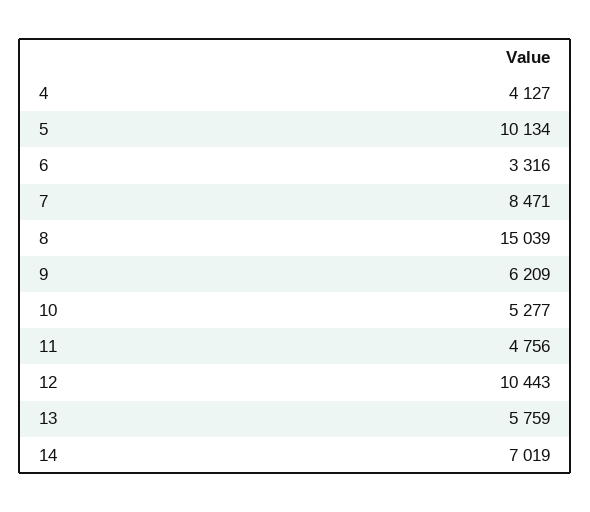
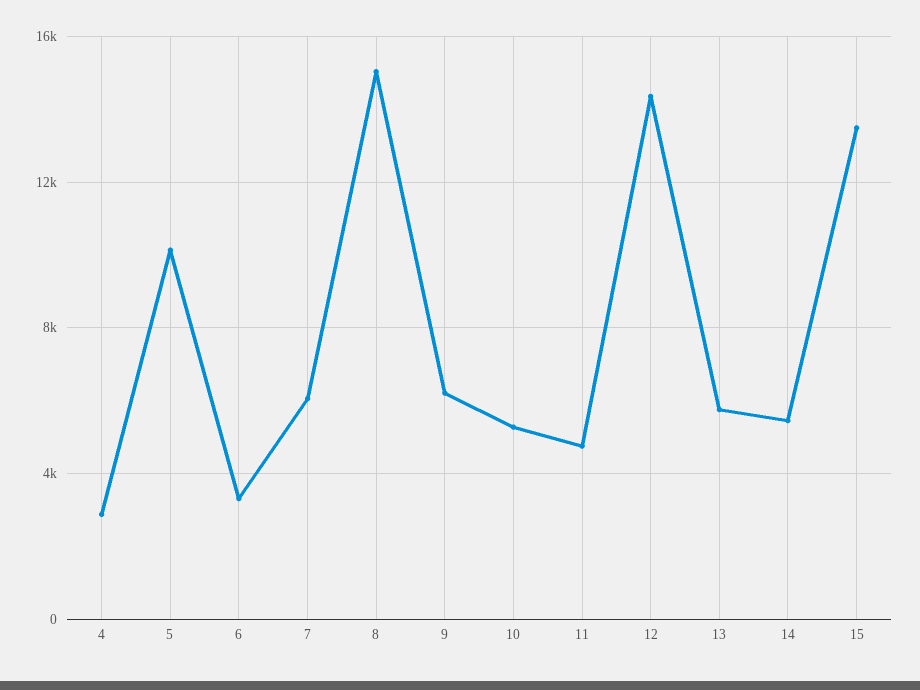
4: 4127 -> 3000
7: 8471 -> 6000
12: 10443 -> 14500
14: 7019 -> 5500
15: none -> 13500

